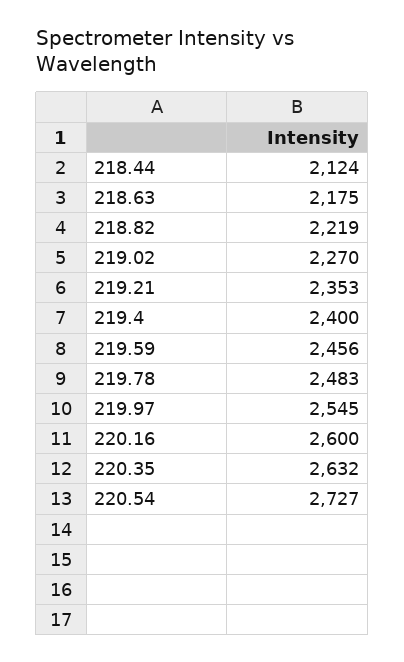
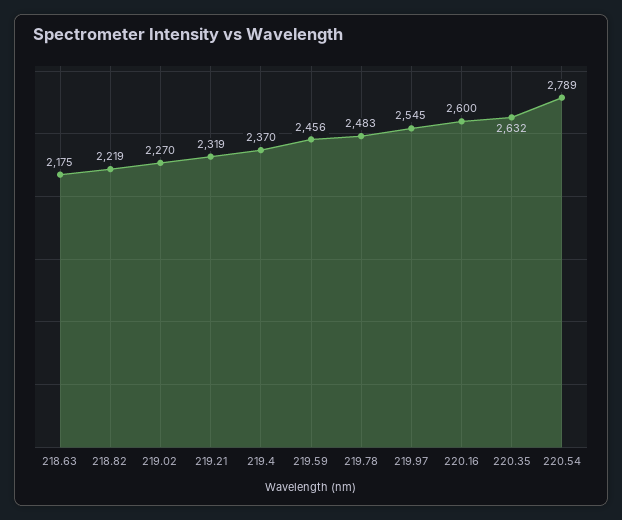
218.44: 2124 -> none
219.21: 2353 -> 2319
219.4: 2400 -> 2370
220.54: 2727 -> 2789

